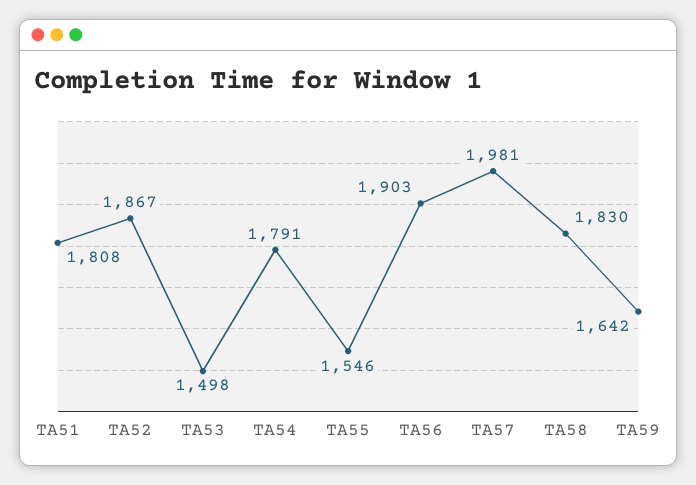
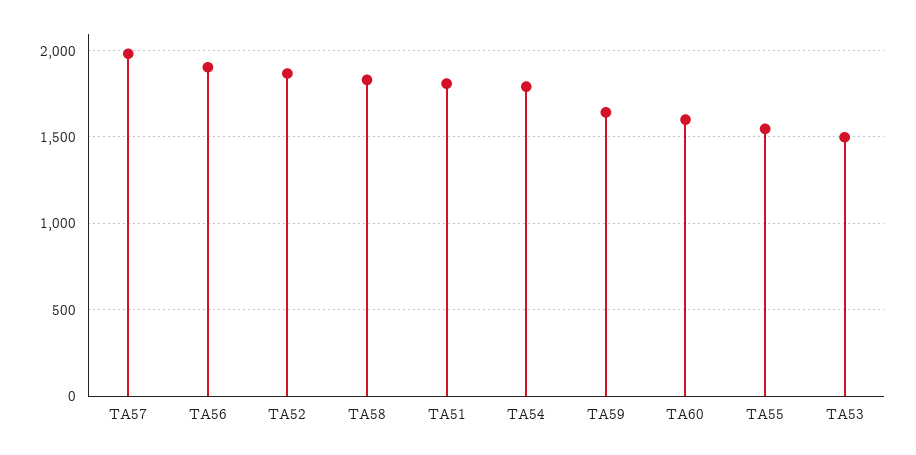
TA60: none -> 1600

